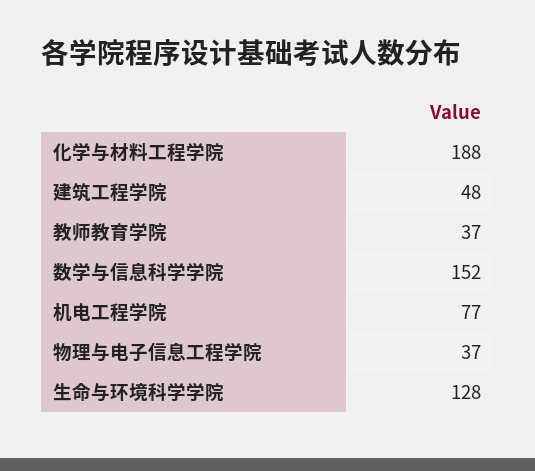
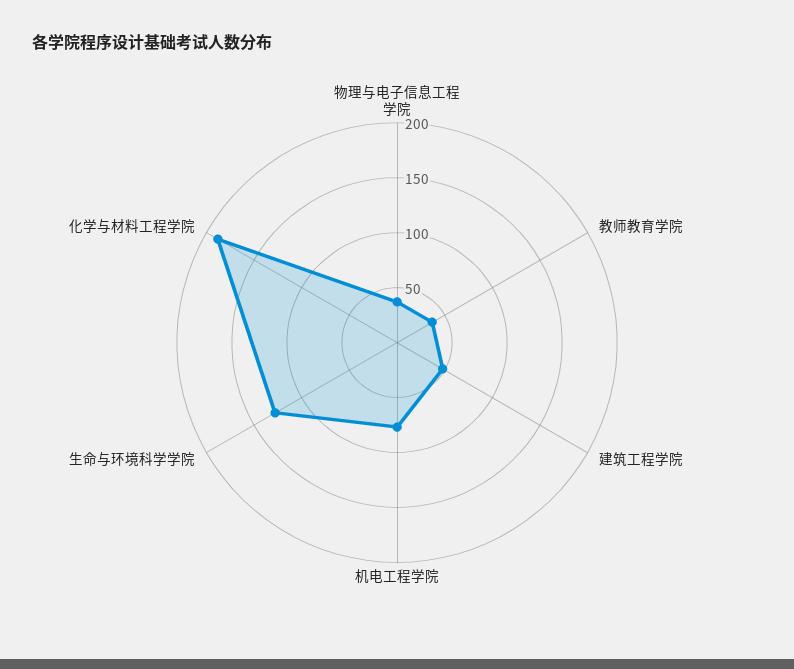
数学与信息科学学院: 152 -> none

